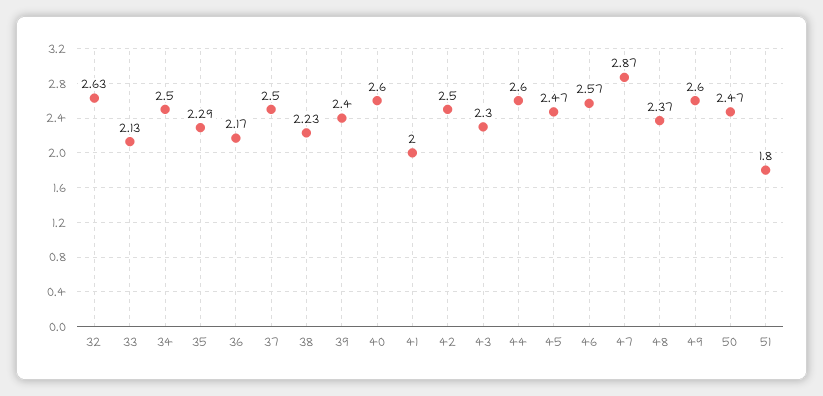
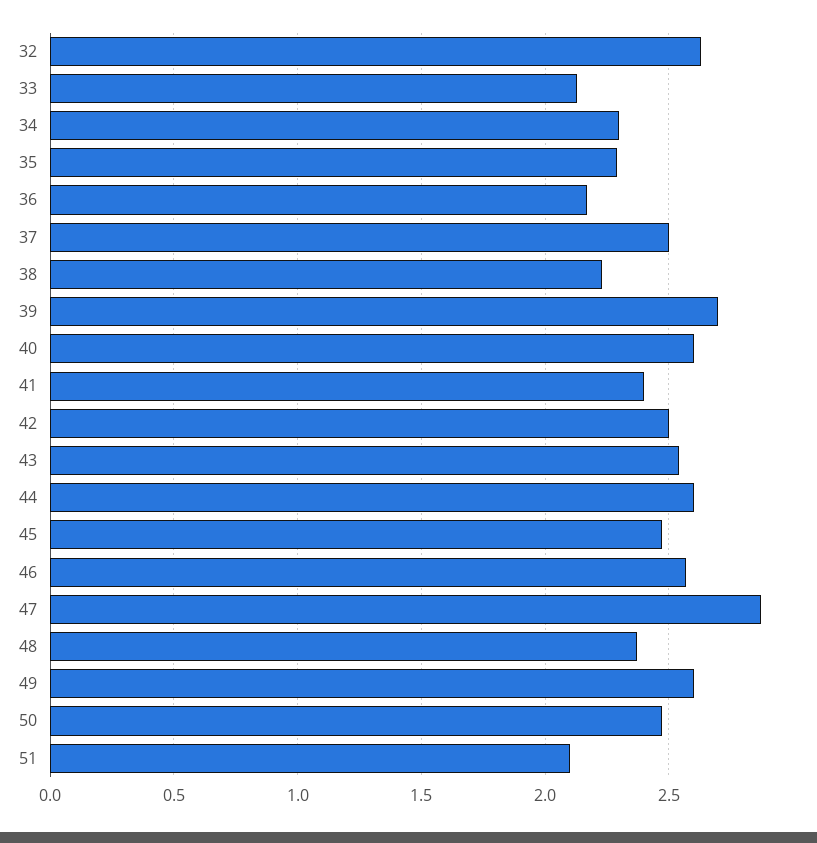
34: 2.5 -> 2.3
39: 2.4 -> 2.7
41: 2 -> 2.4
43: 2.3 -> 2.55
51: 1.8 -> 2.1

